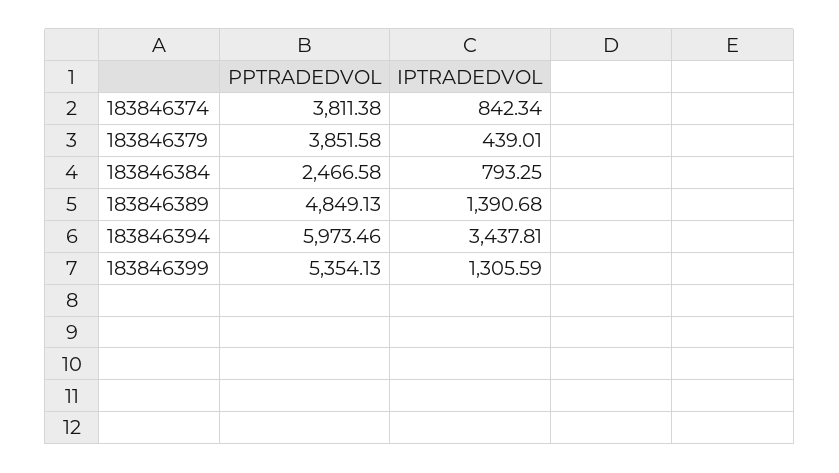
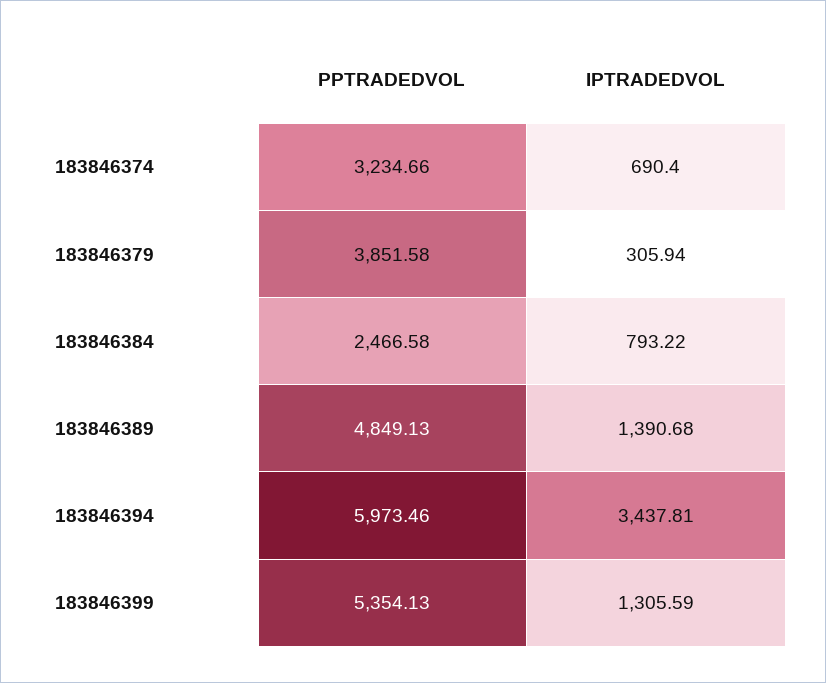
PPTRADEDVOL, 183846374: 3811.38 -> 3234.66
IPTRADEDVOL, 183846374: 842.34 -> 690.4
IPTRADEDVOL, 183846379: 439.01 -> 305.94
IPTRADEDVOL, 183846384: 793.25 -> 793.22

